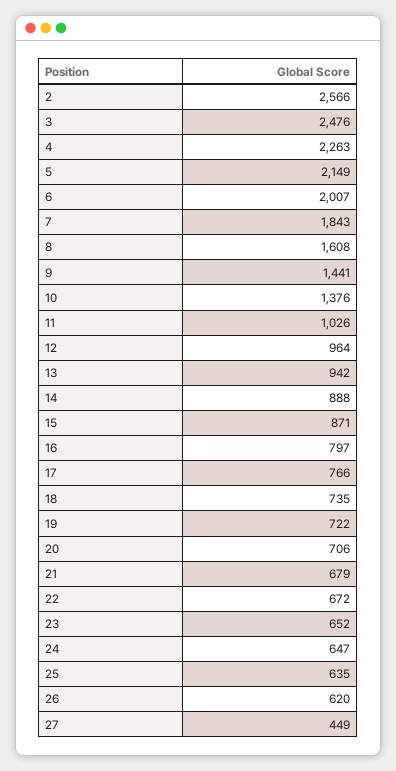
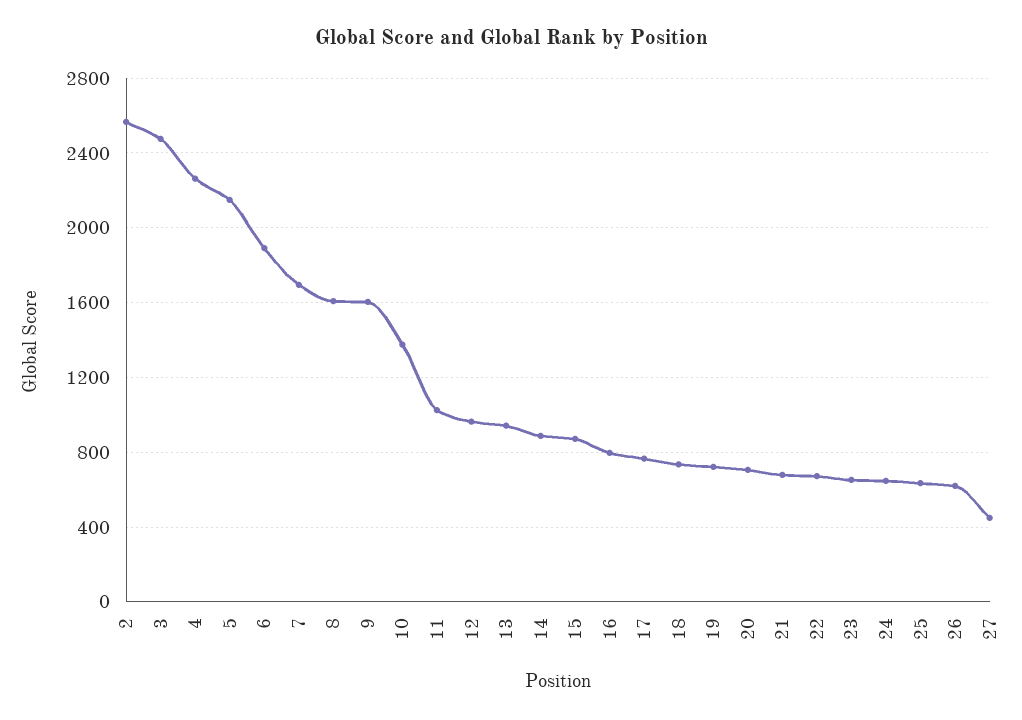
6: 2007 -> 1900
7: 1843 -> 1700
9: 1441 -> 1600

